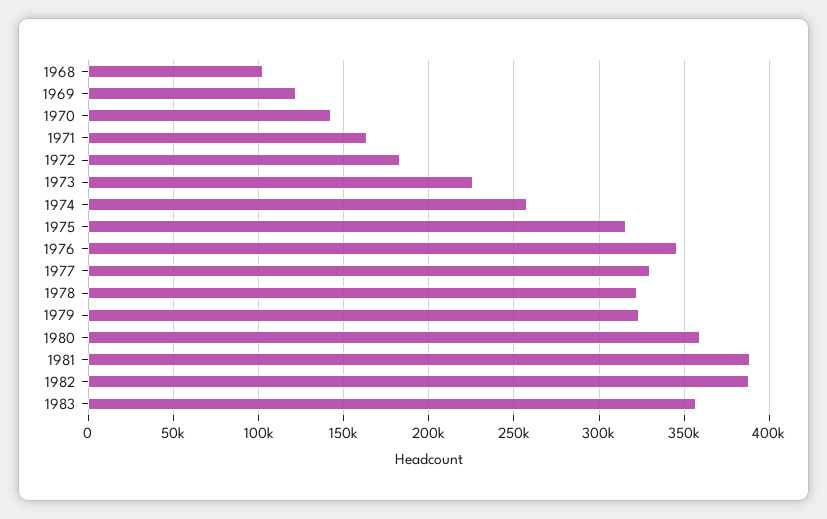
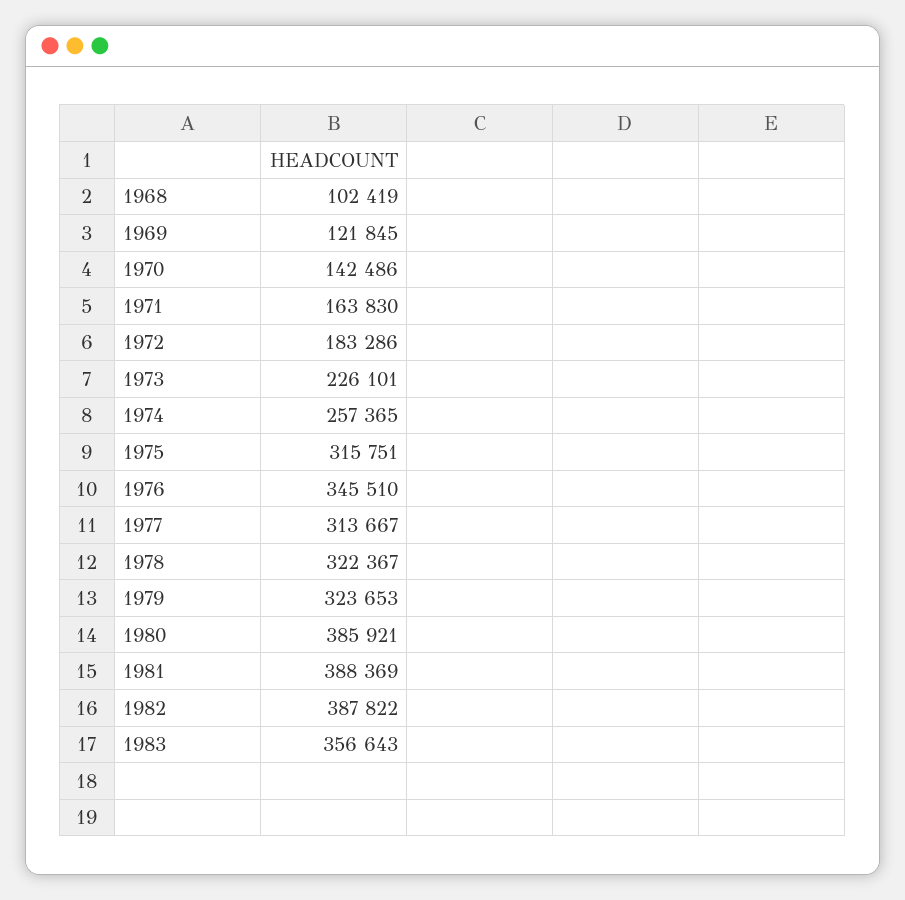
1977: 330000 -> 313667
1980: 360000 -> 385921

